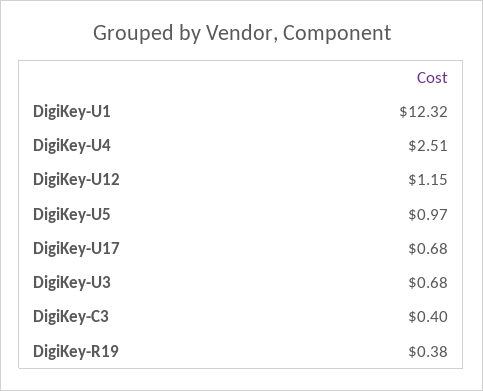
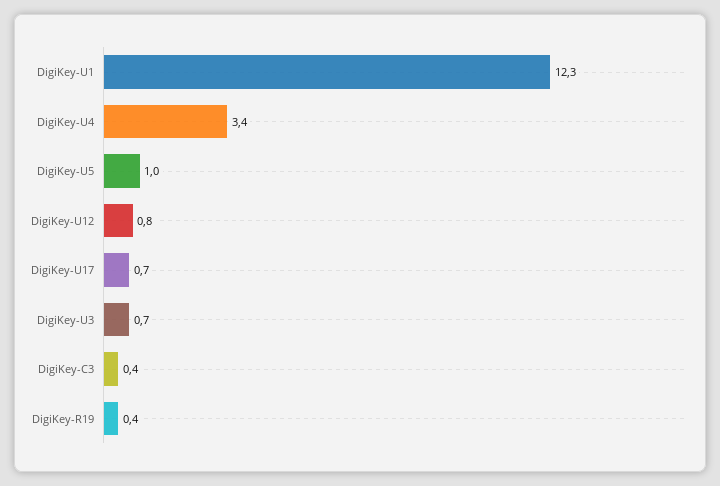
DigiKey-U4: 2.51 -> 3.4
DigiKey-U12: 1.15 -> 0.8

